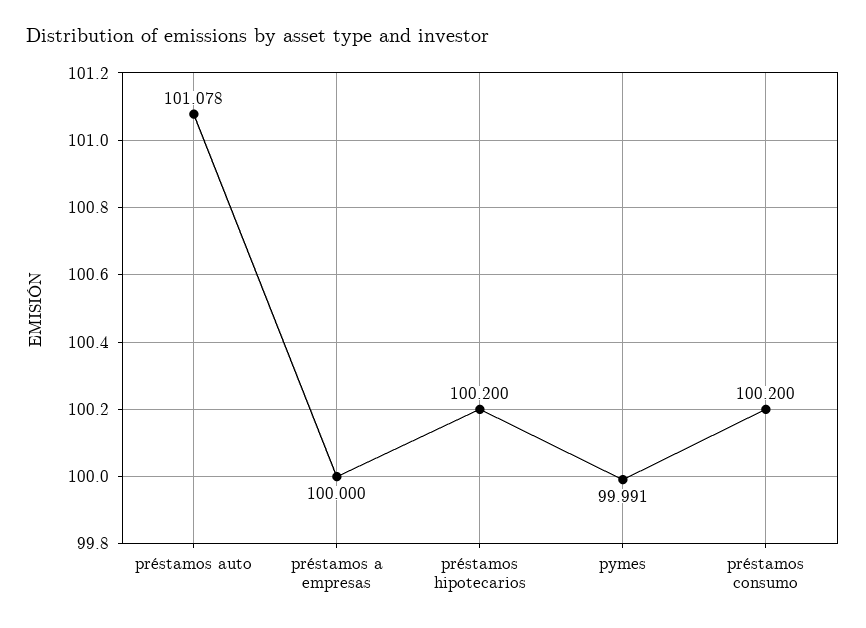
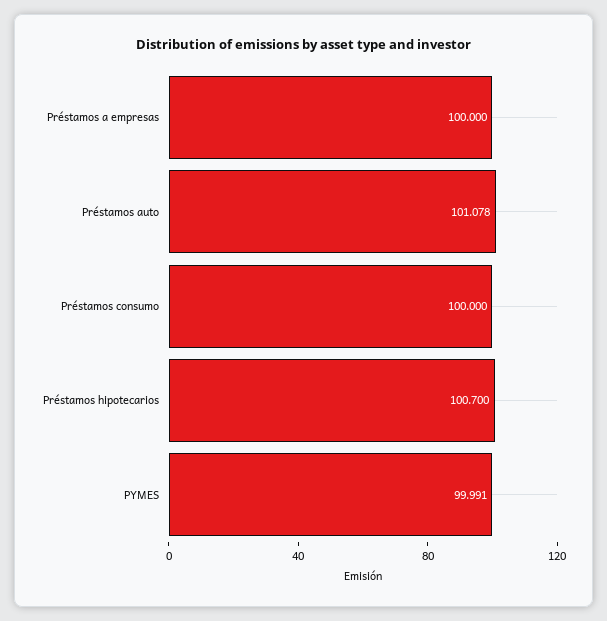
préstamos hipotecarios: 100.2 -> 100.7
préstamos consumo: 100.2 -> 100

